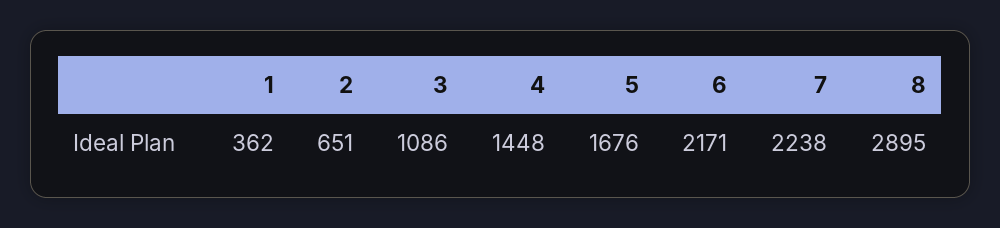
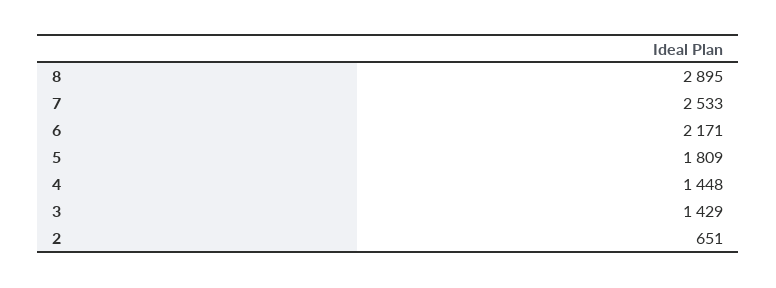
1: 362 -> none
3: 1086 -> 1429
5: 1676 -> 1809
7: 2238 -> 2533

